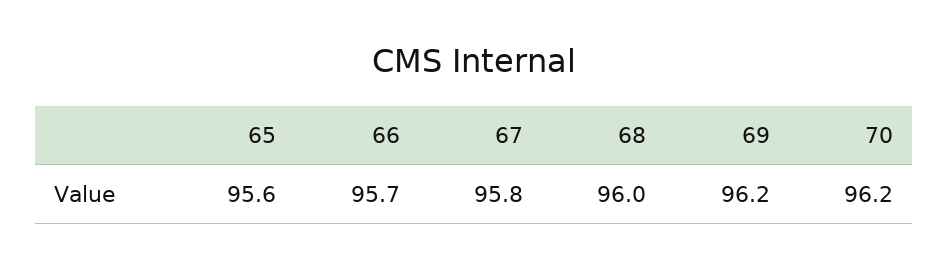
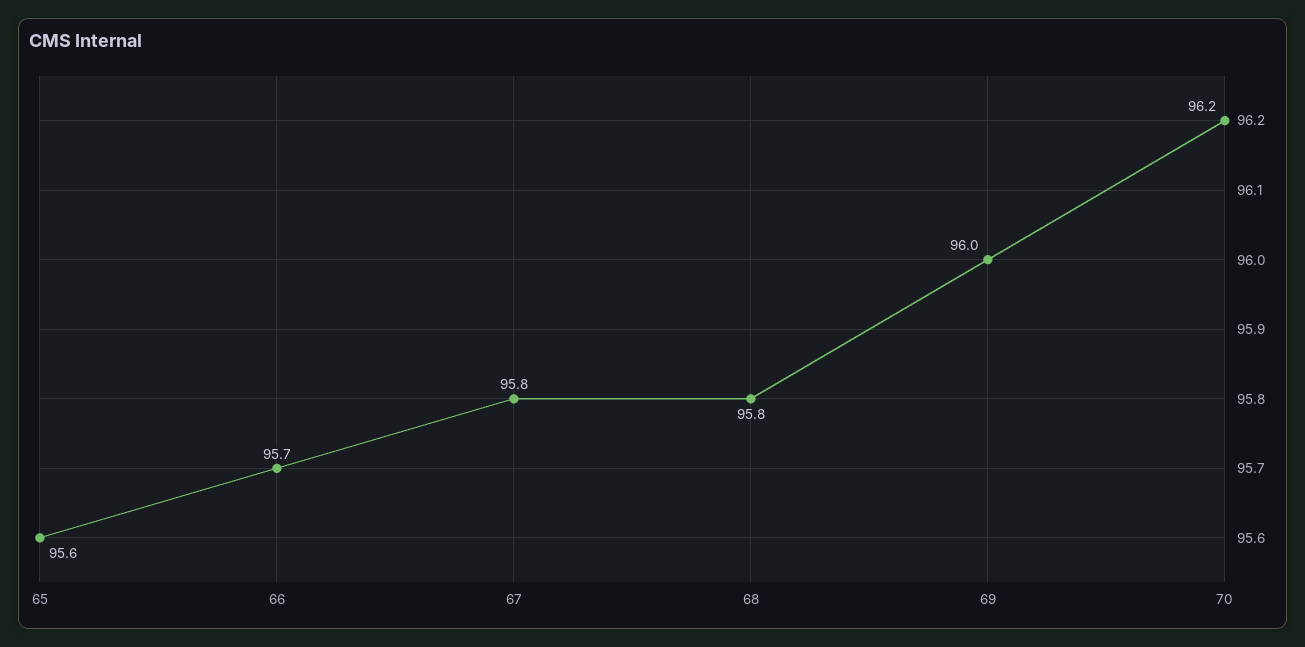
68: 96 -> 95.8
69: 96.2 -> 96

